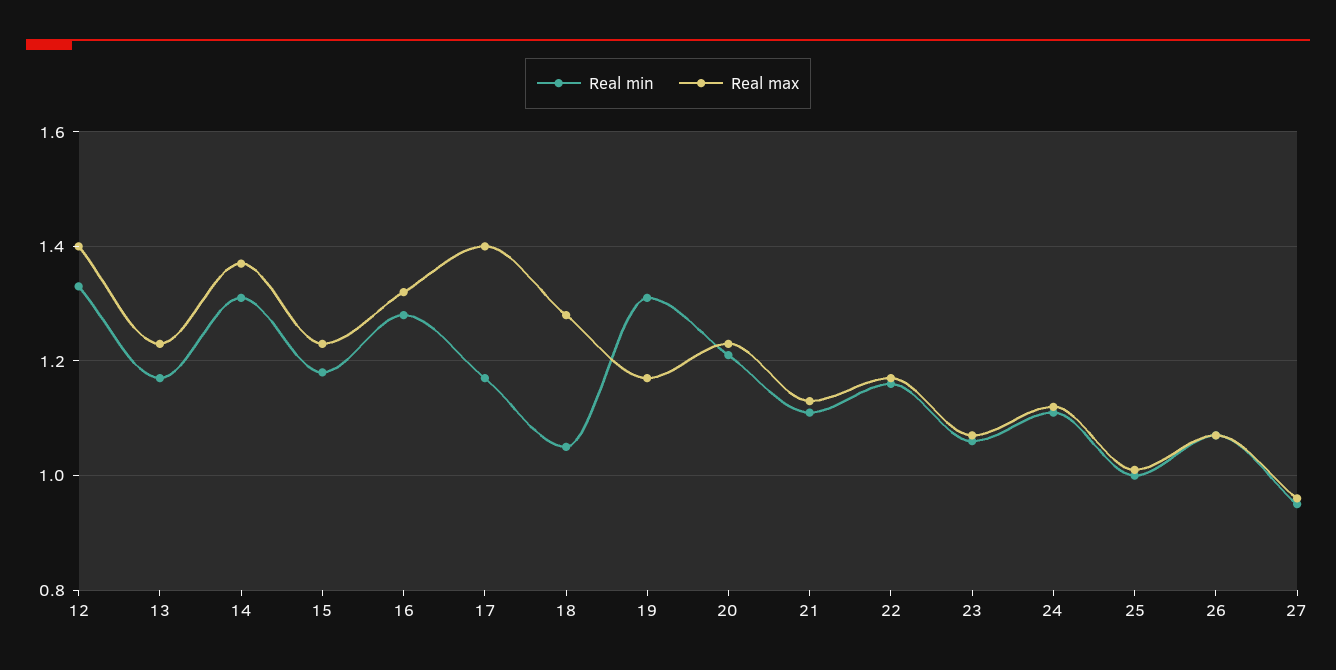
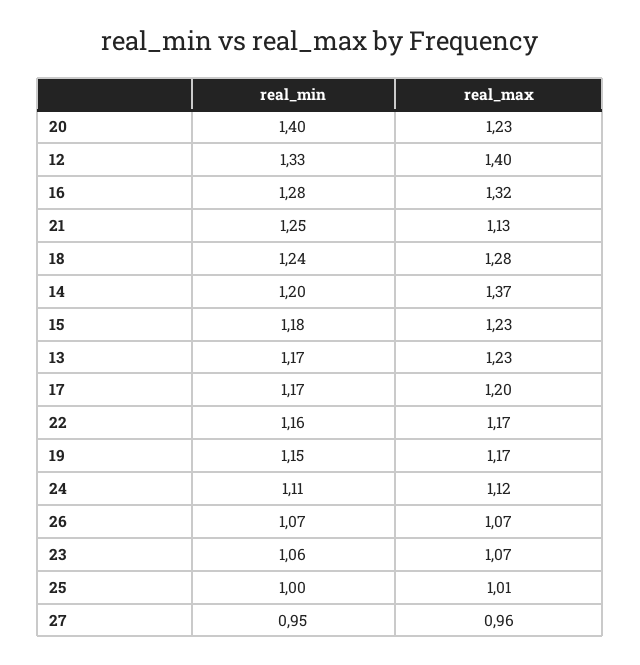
Real min, 14: 1.3 -> 1.2
Real max, 17: 1.4 -> 1.2
Real min, 18: 1.05 -> 1.24
Real min, 19: 1.3 -> 1.15
Real min, 20: 1.2 -> 1.4
Real min, 21: 1.1 -> 1.25

